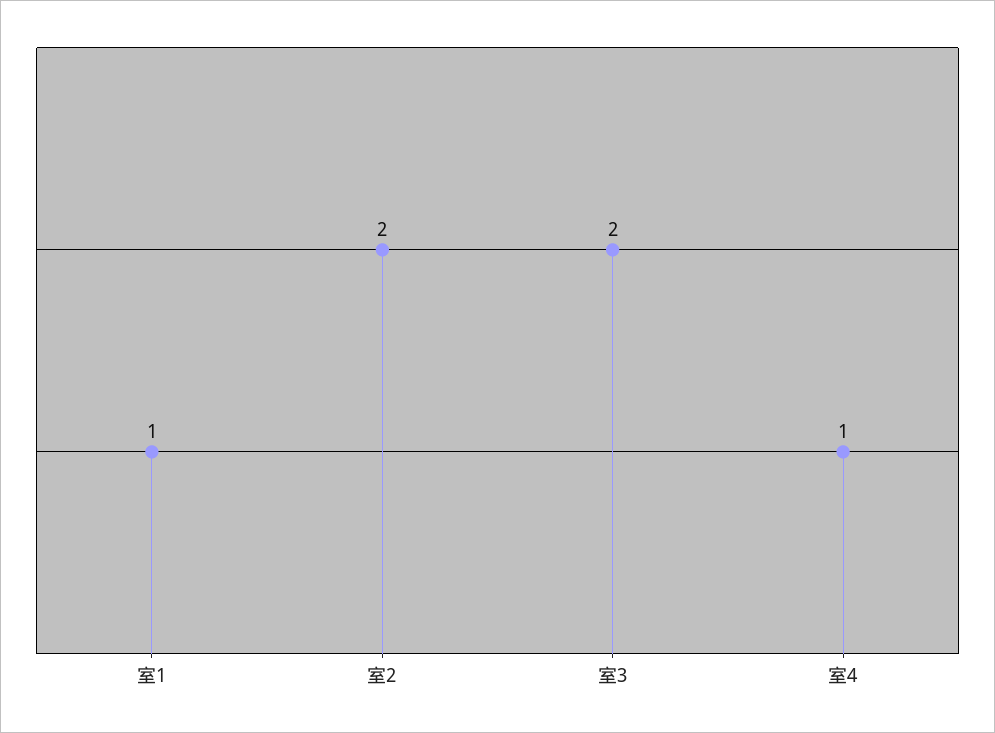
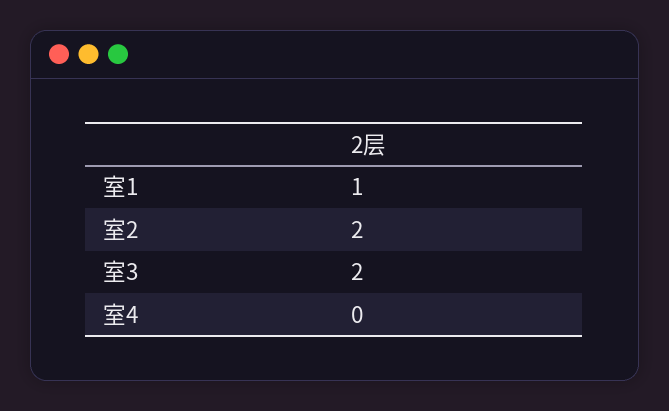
室4: 1 -> 0

